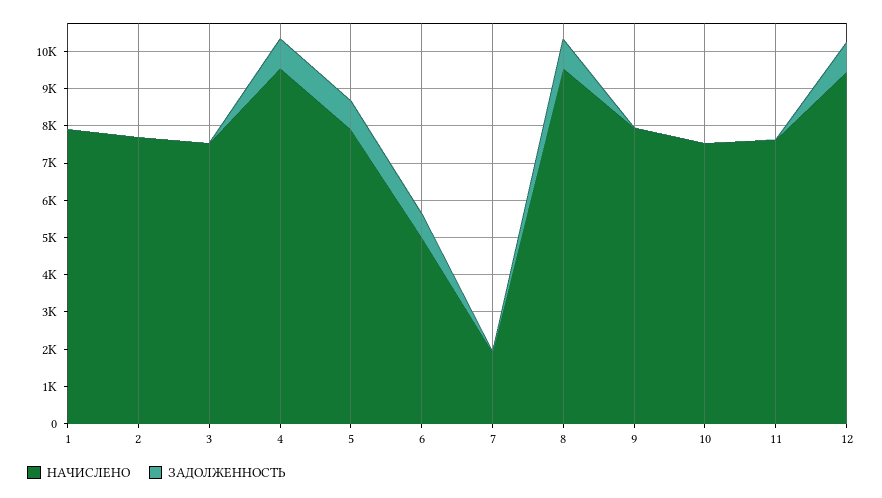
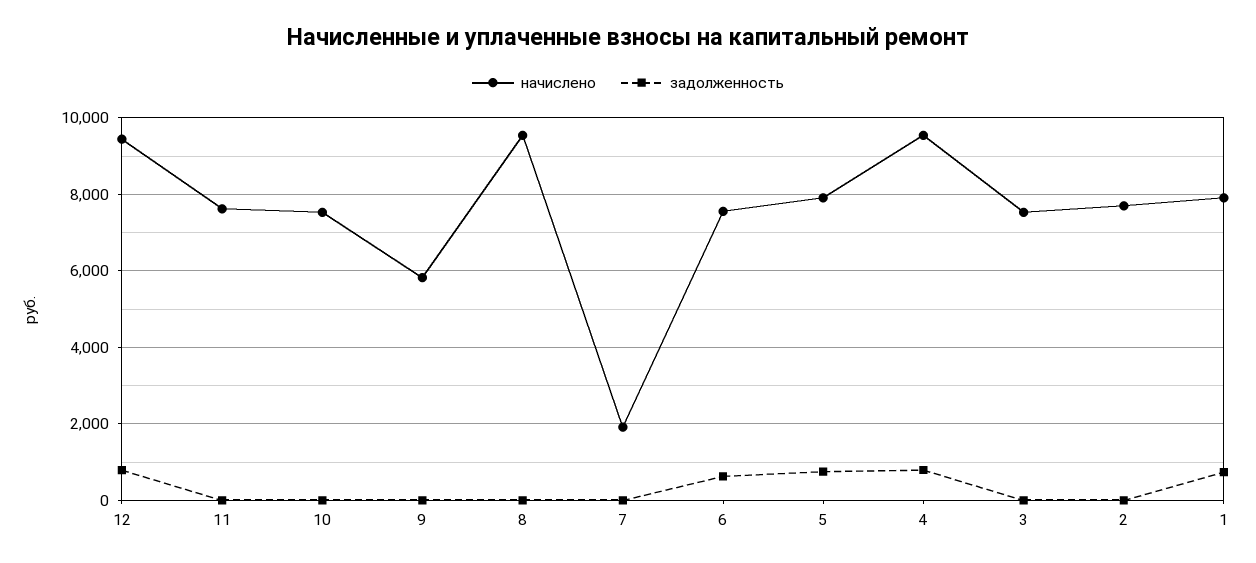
ЗАДОЛЖЕННОСТЬ, 1: 0 -> 800
НАЧИСЛЕНО, 6: 5000 -> 7600
ЗАДОЛЖЕННОСТЬ, 8: 750 -> 0
НАЧИСЛЕНО, 9: 8000 -> 5800

